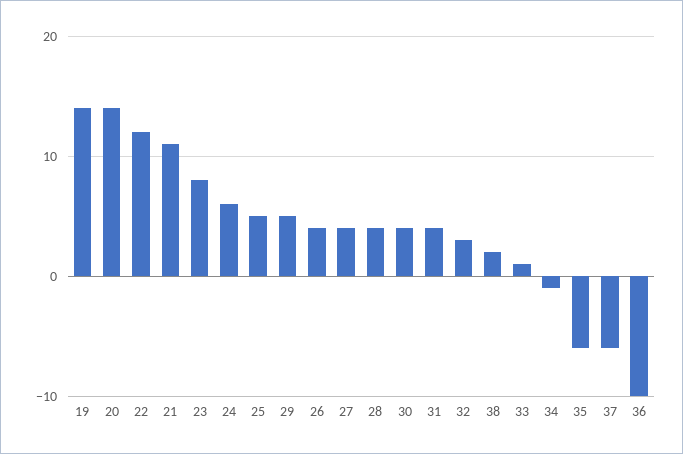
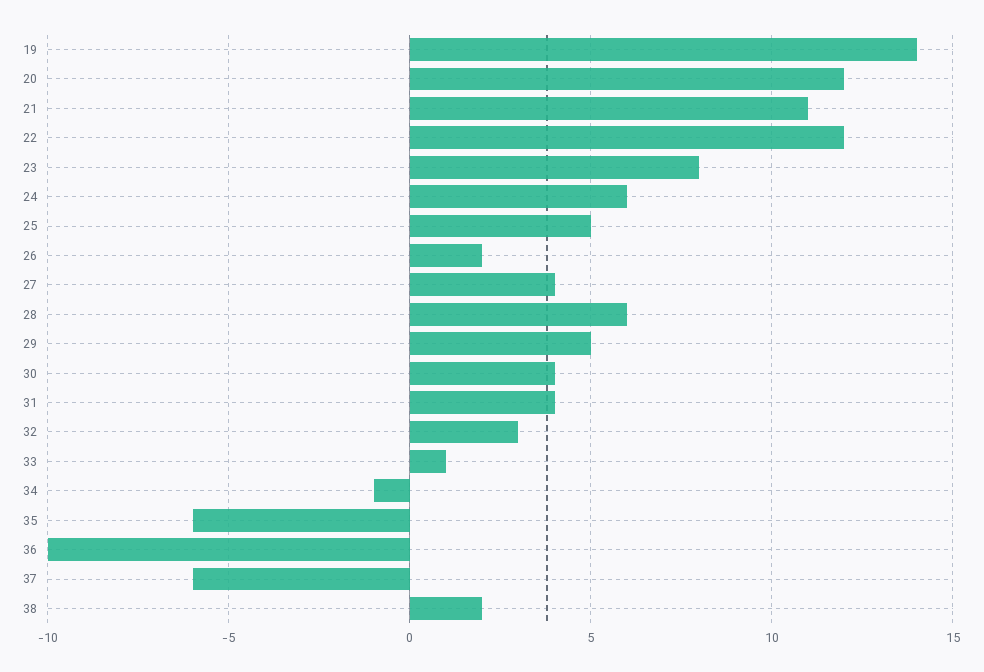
20: 14 -> 12
26: 4 -> 2
28: 4 -> 6

